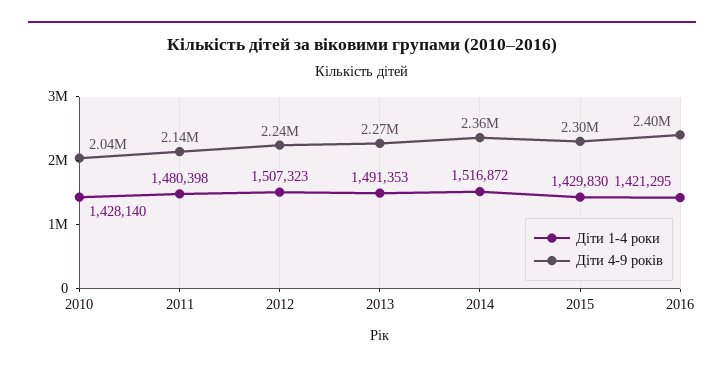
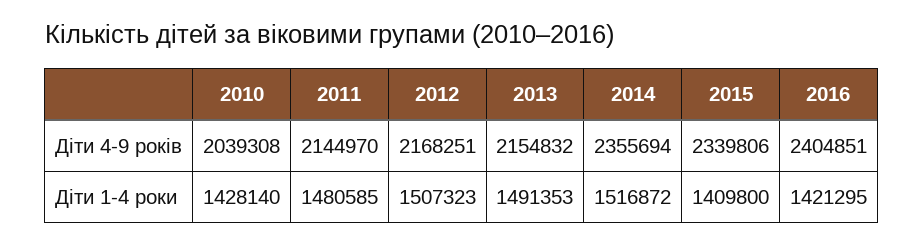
Діти 1-4 роки, 2011: 1480398 -> 1480585
Діти 4-9 років, 2012: 2240000 -> 2168251
Діти 4-9 років, 2013: 2270000 -> 2154832
Діти 1-4 роки, 2015: 1429830 -> 1409800
Діти 4-9 років, 2015: 2300000 -> 2339806

